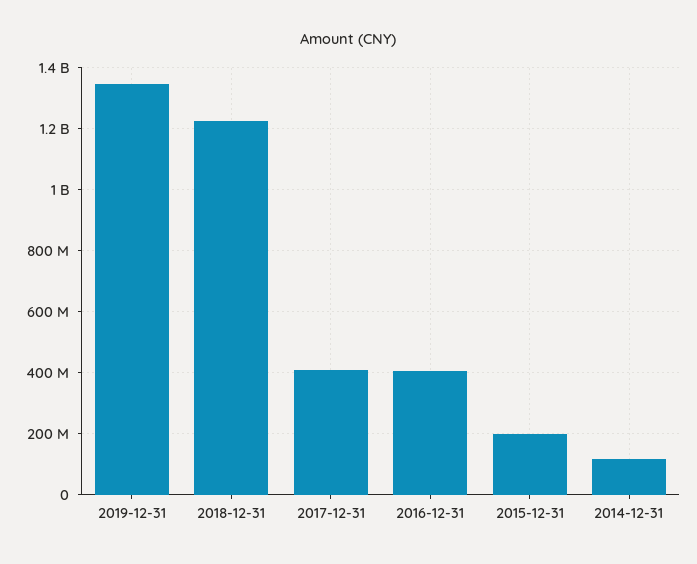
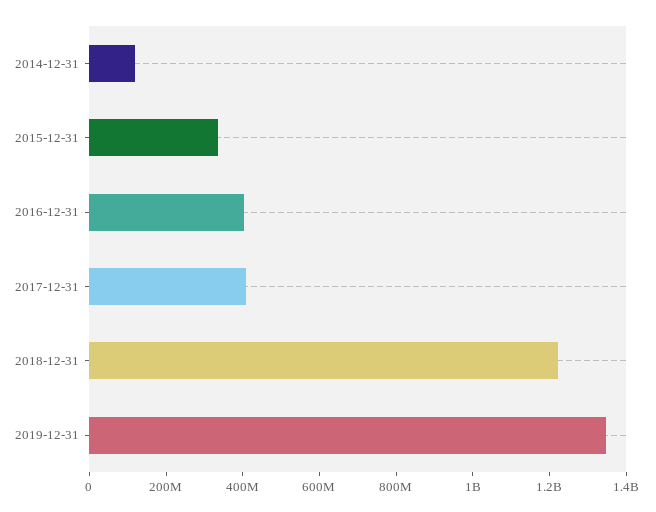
2015-12-31: 200000000 -> 350000000

